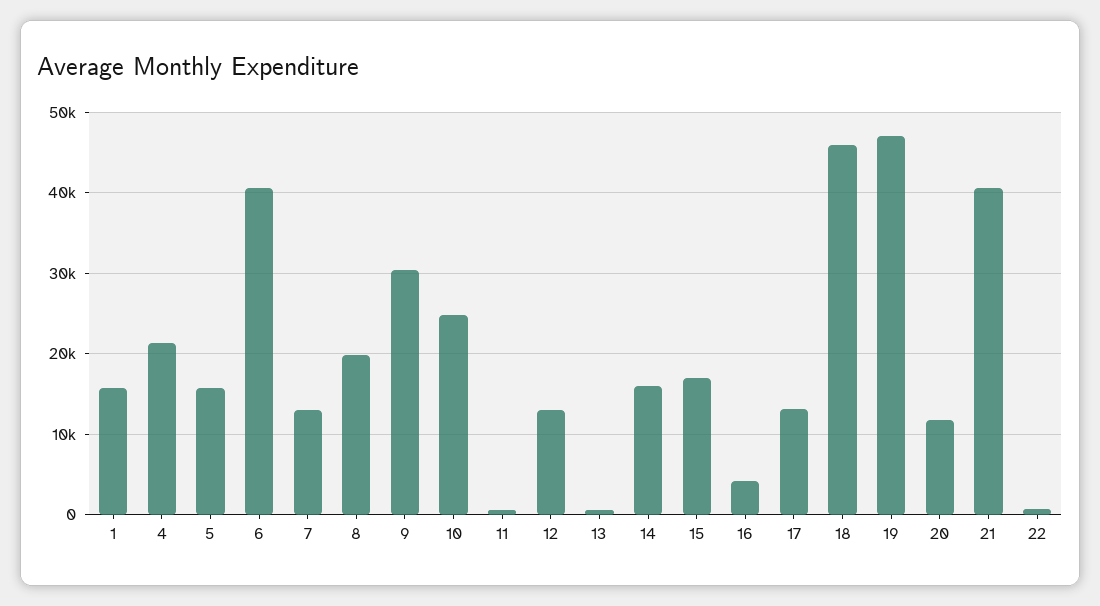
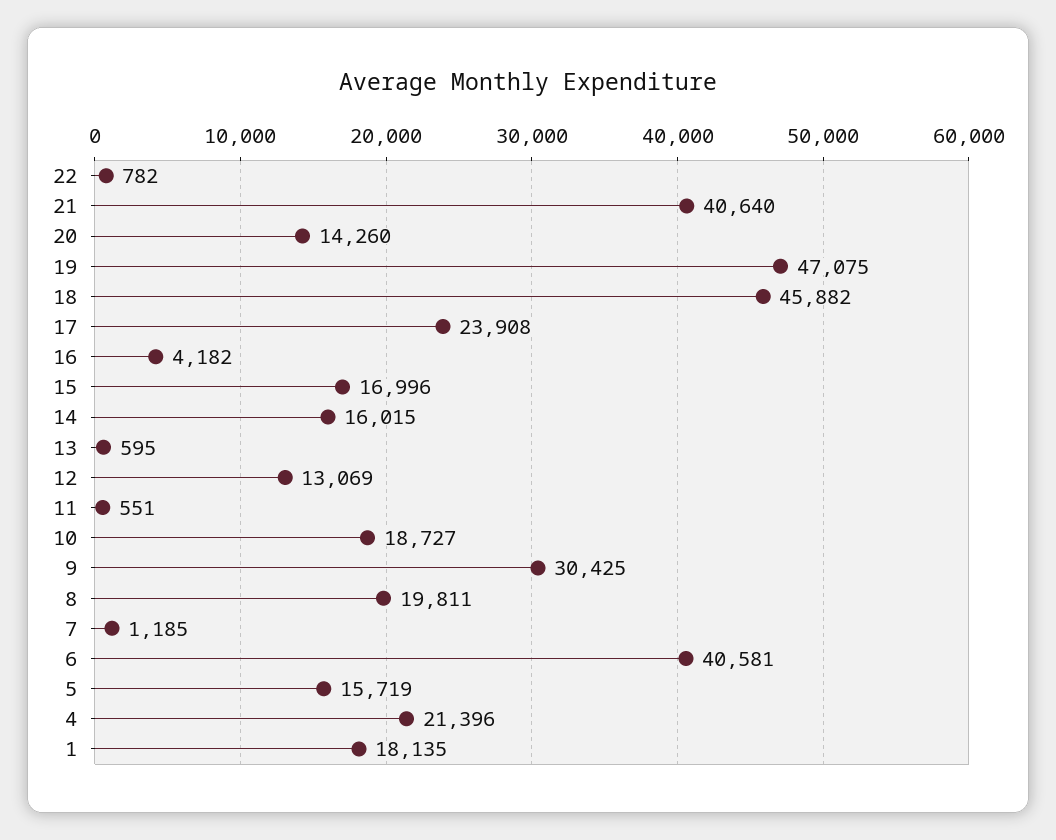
1: 16000 -> 18135
7: 13000 -> 1185
10: 25000 -> 18727
17: 13000 -> 23908
20: 12000 -> 14260

